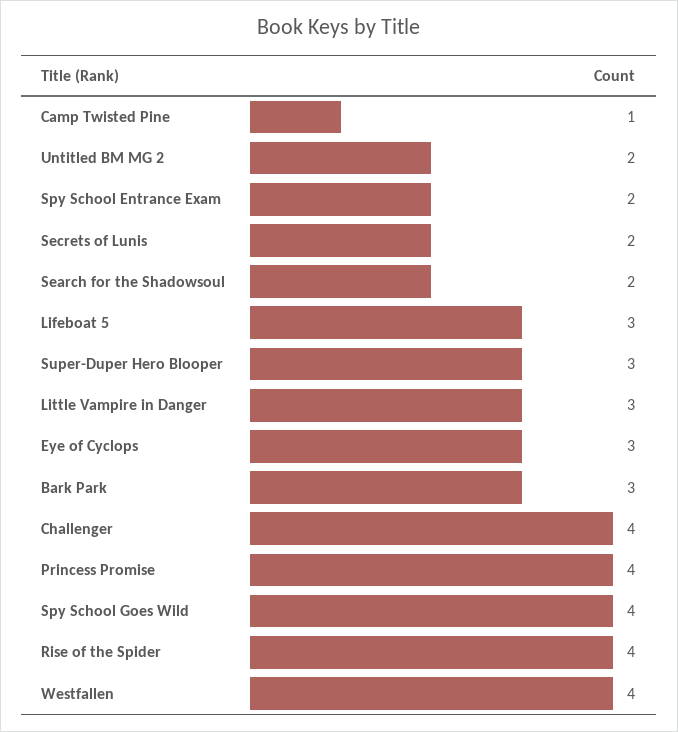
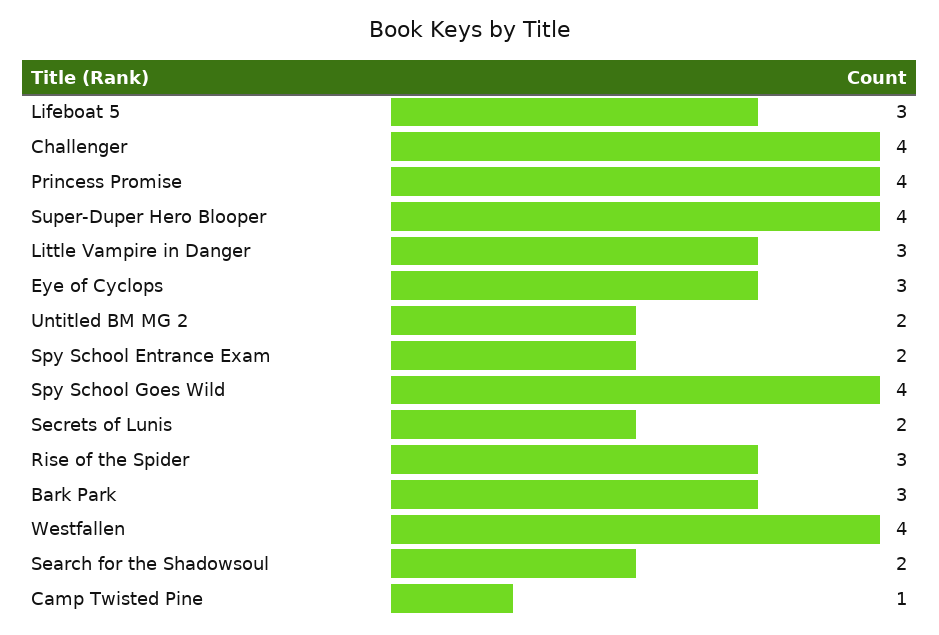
Super-Duper Hero Blooper: 3 -> 4
Rise of the Spider: 4 -> 3

